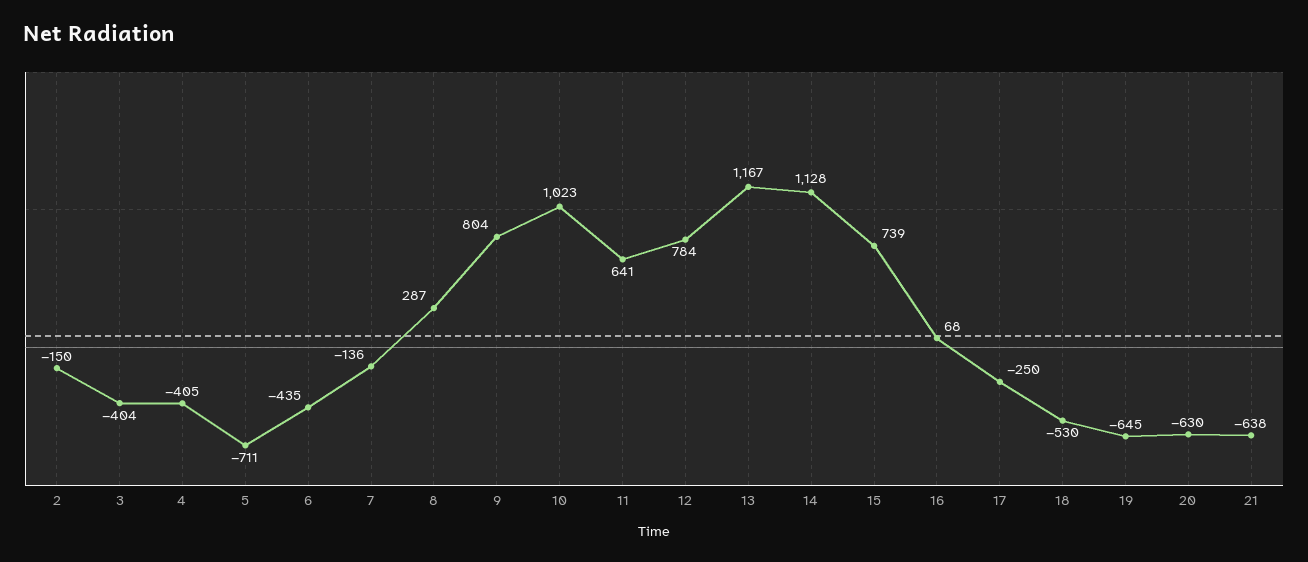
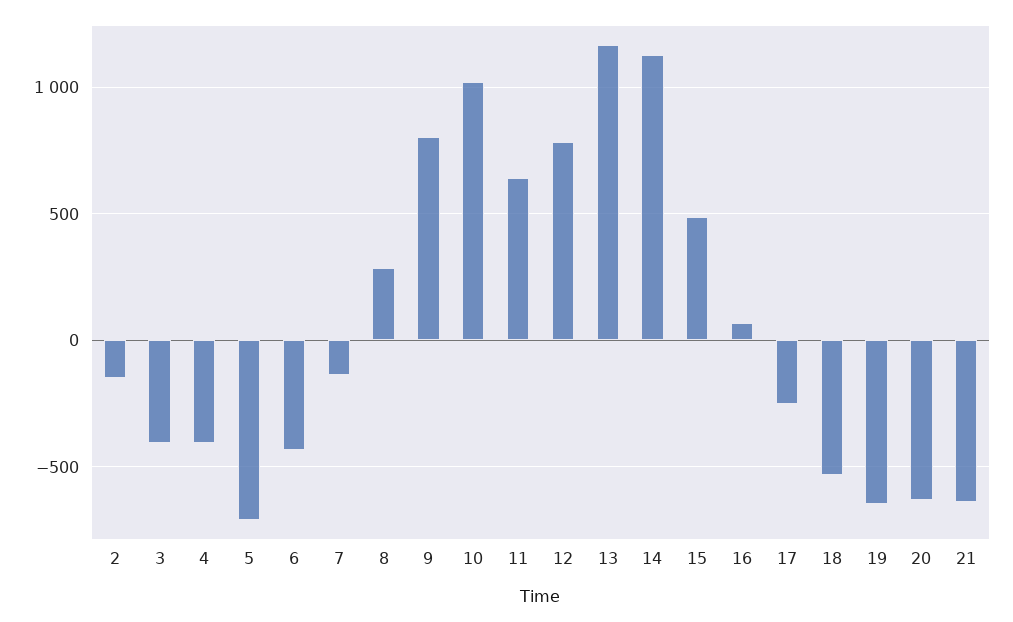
15: 739 -> 500

